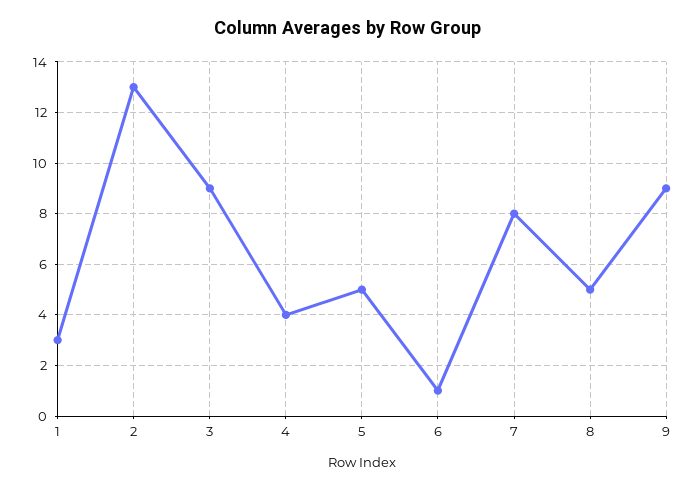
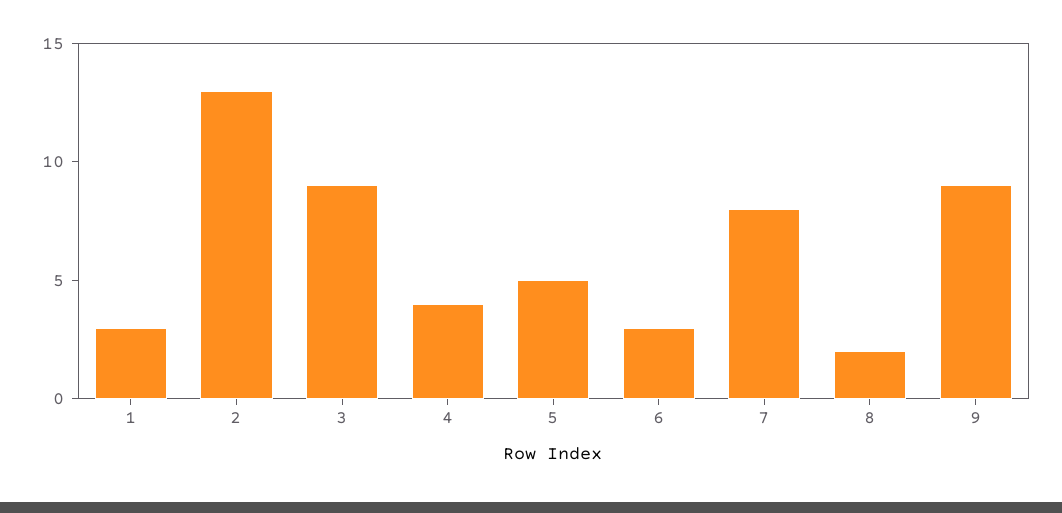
6: 1 -> 3
8: 5 -> 2

